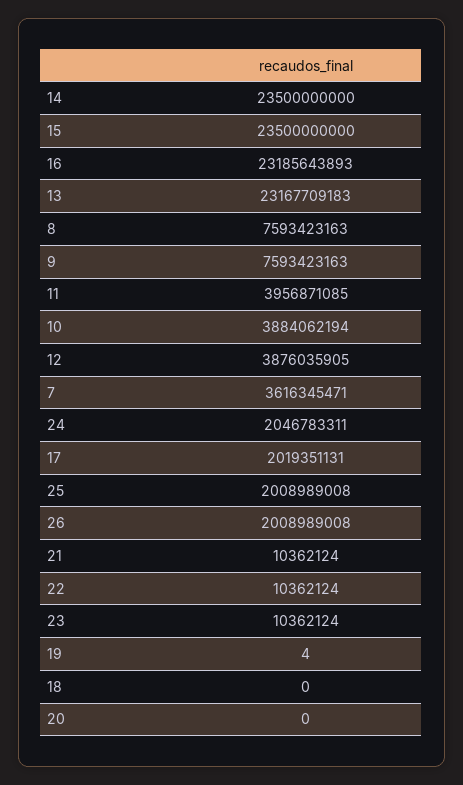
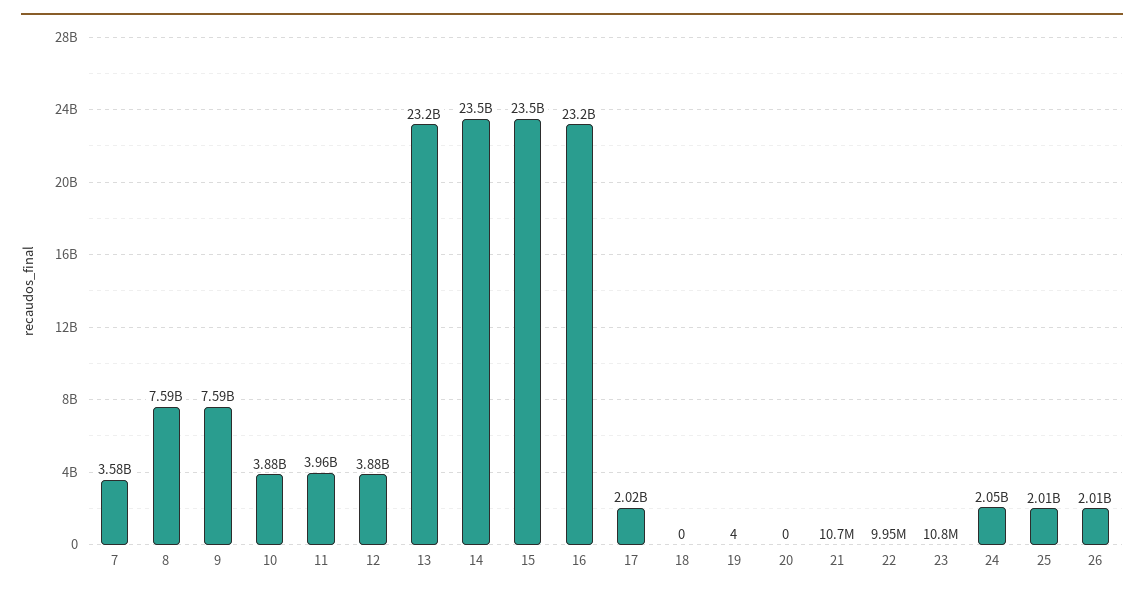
7: 3616345471 -> 3580000000
21: 10362124 -> 10700000
22: 10362124 -> 9950000
23: 10362124 -> 10800000

